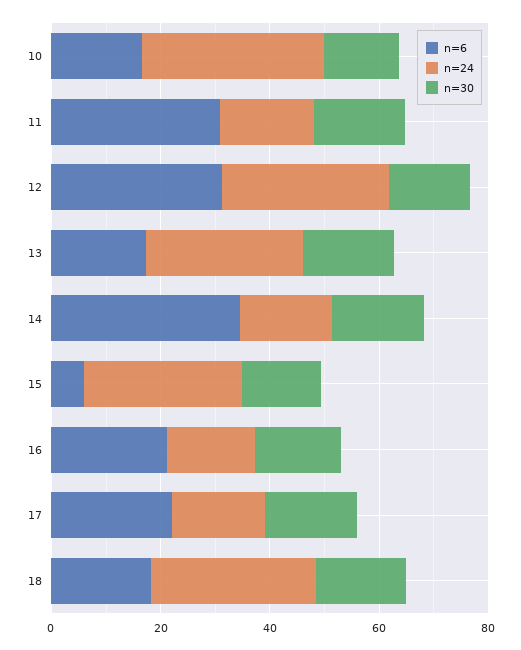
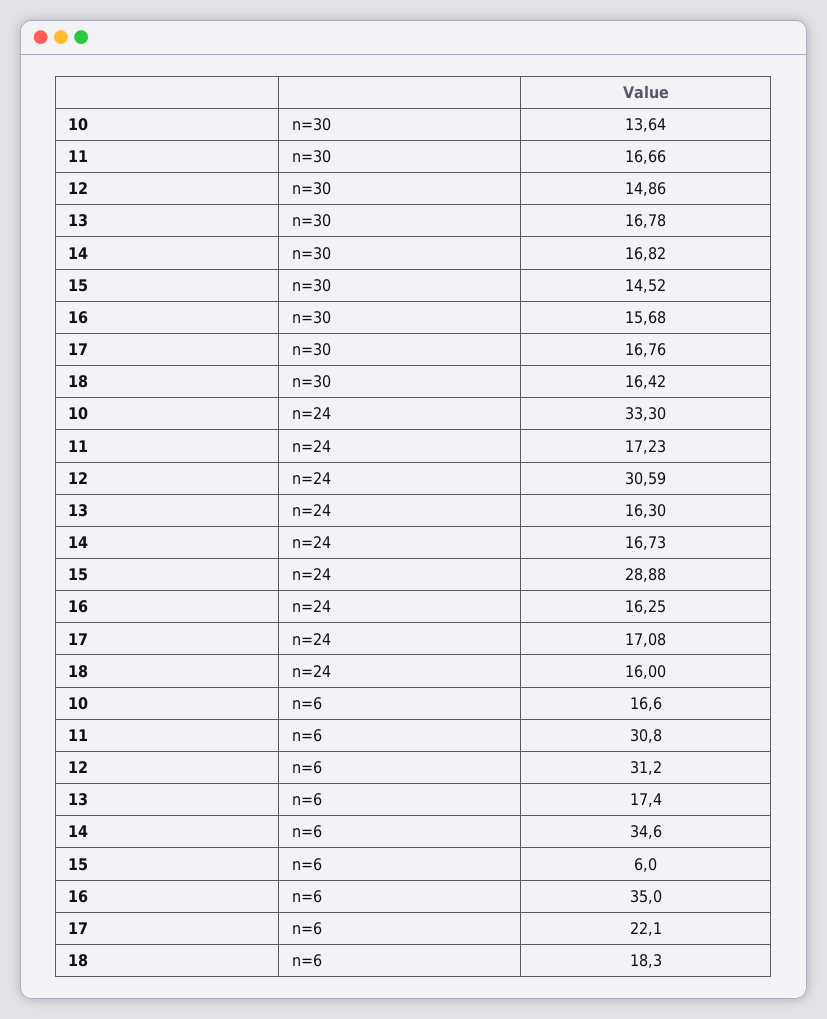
n=24, 13: 30 -> 16.3
n=6, 16: 20 -> 35
n=24, 18: 30 -> 16

